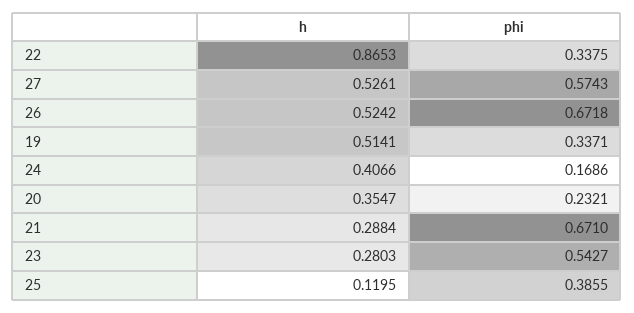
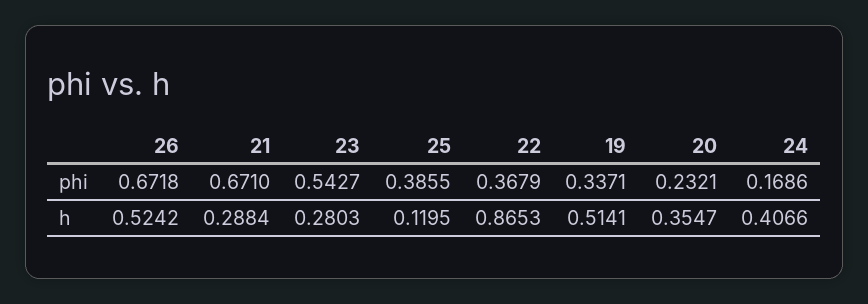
phi, 22: 0.3375 -> 0.3679
h, 27: 0.5261 -> none
phi, 27: 0.5743 -> none

